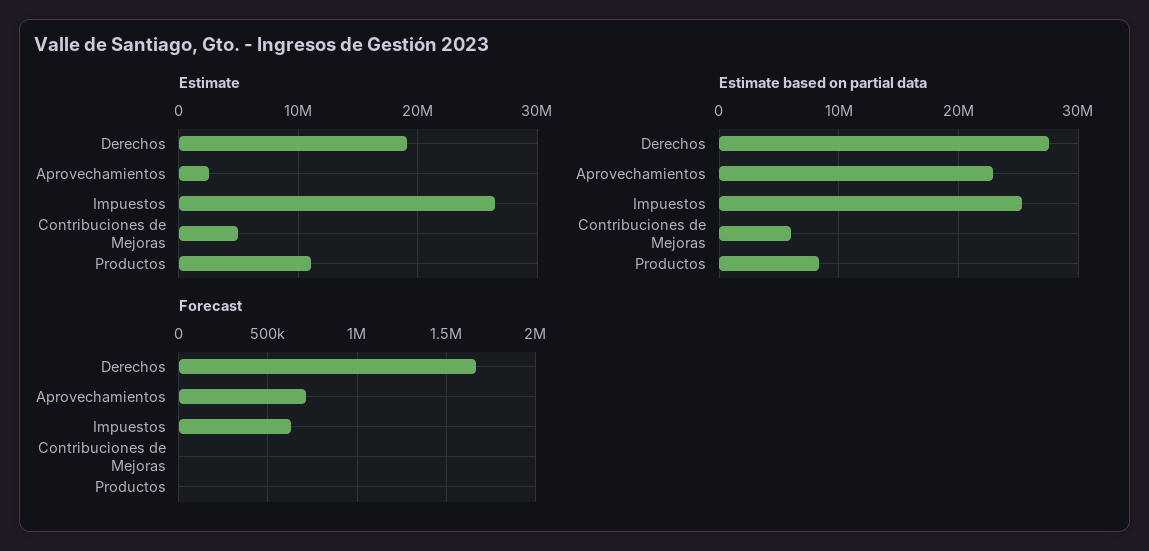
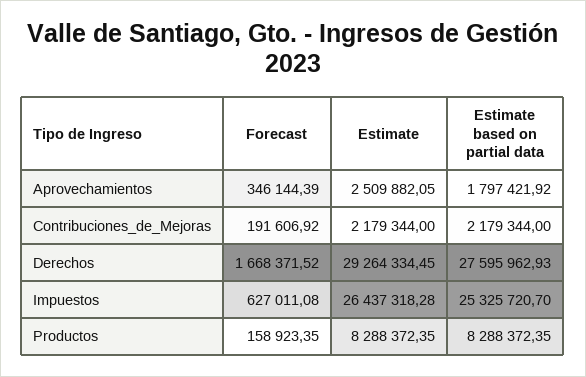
Estimate, Derechos: 19000000 -> 29264334.45
Estimate, Contribuciones de Mejoras: 5000000 -> 2179344
Estimate, Productos: 11000000 -> 8288372.35
Estimate based on partial data, Aprovechamientos: 23000000 -> 1797421.92
Estimate based on partial data, Contribuciones de Mejoras: 6000000 -> 2179344
Forecast, Aprovechamientos: 700000 -> 346144.39
Forecast, Contribuciones de Mejoras: 0 -> 191606.92
Forecast, Productos: 0 -> 158923.35

